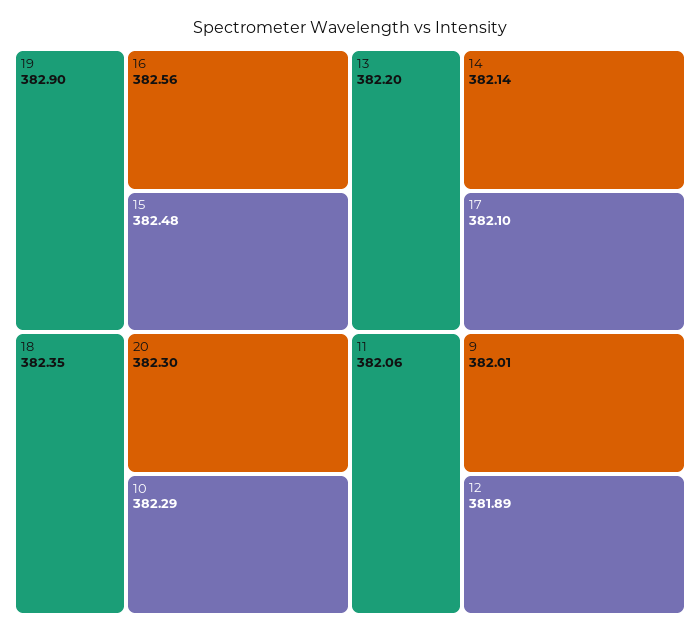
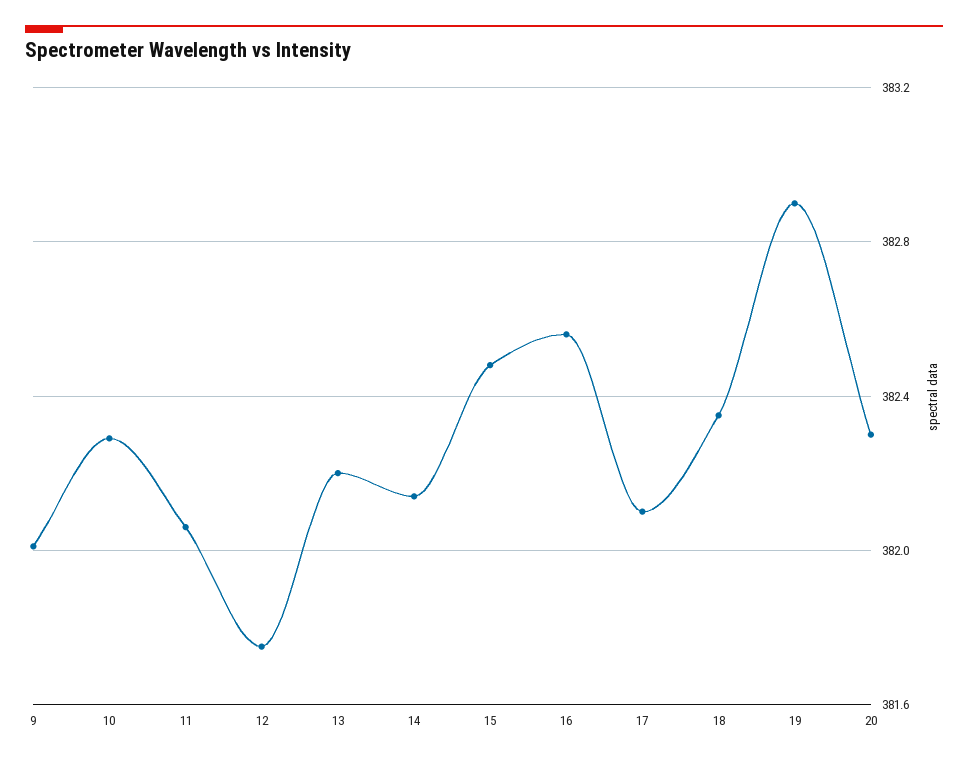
12: 381.89 -> 381.75

